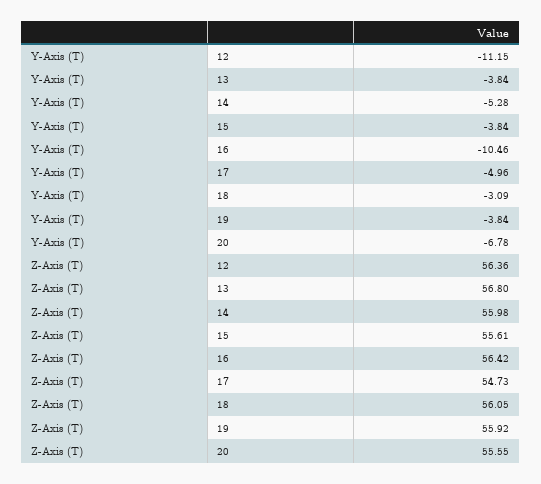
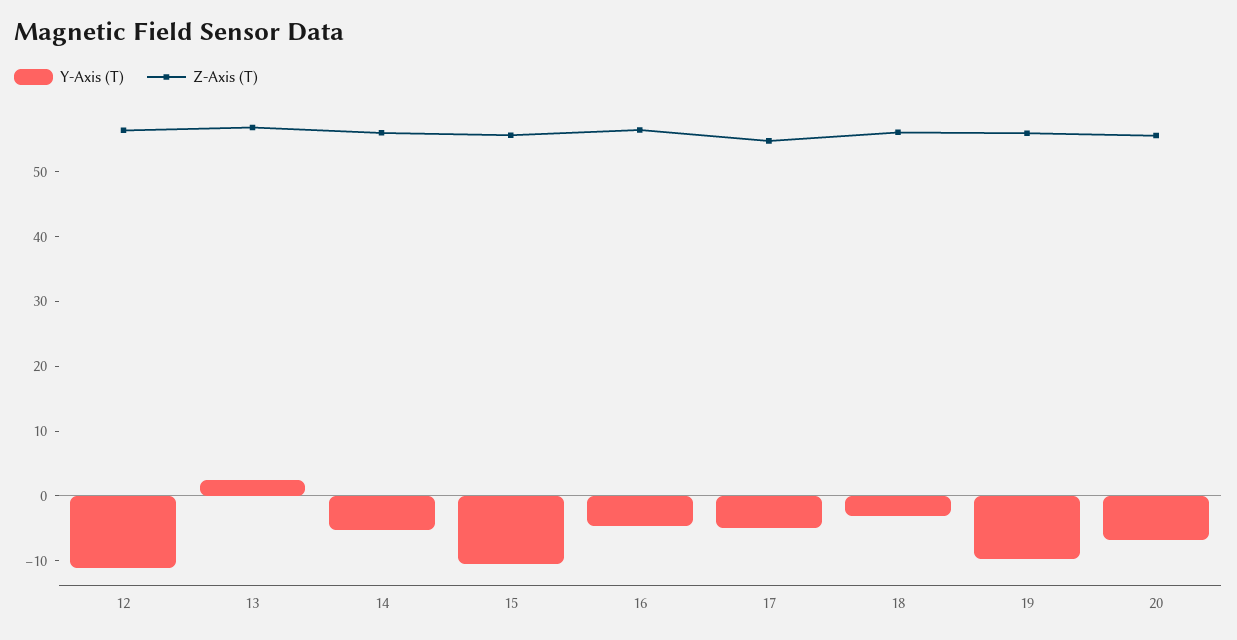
Y-Axis (T), 13: -3.84 -> 2
Y-Axis (T), 15: -3.84 -> -10
Y-Axis (T), 16: -10.46 -> -4
Y-Axis (T), 19: -3.84 -> -10

